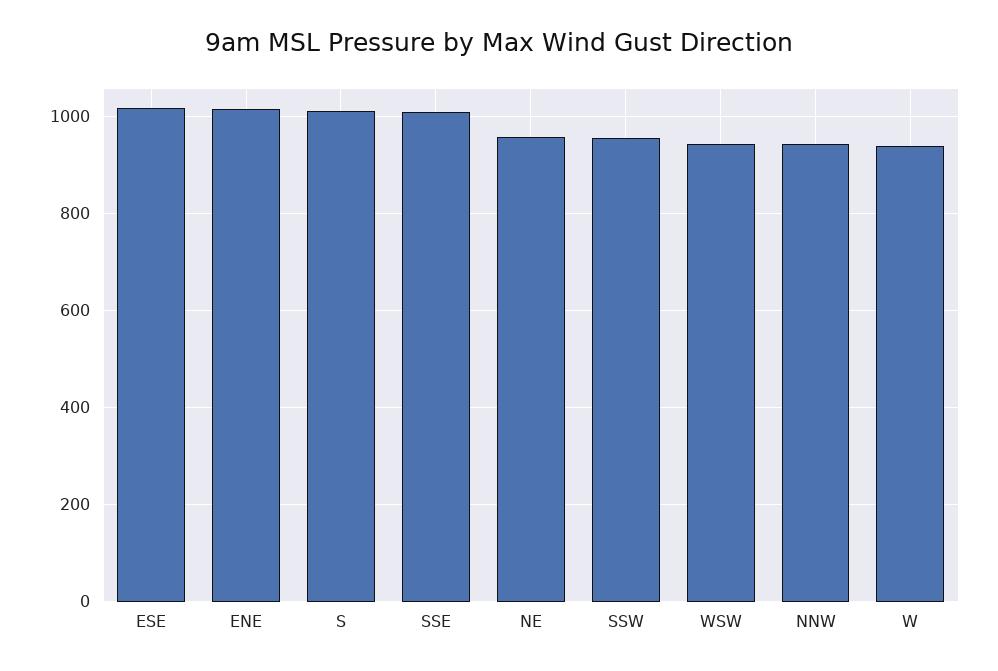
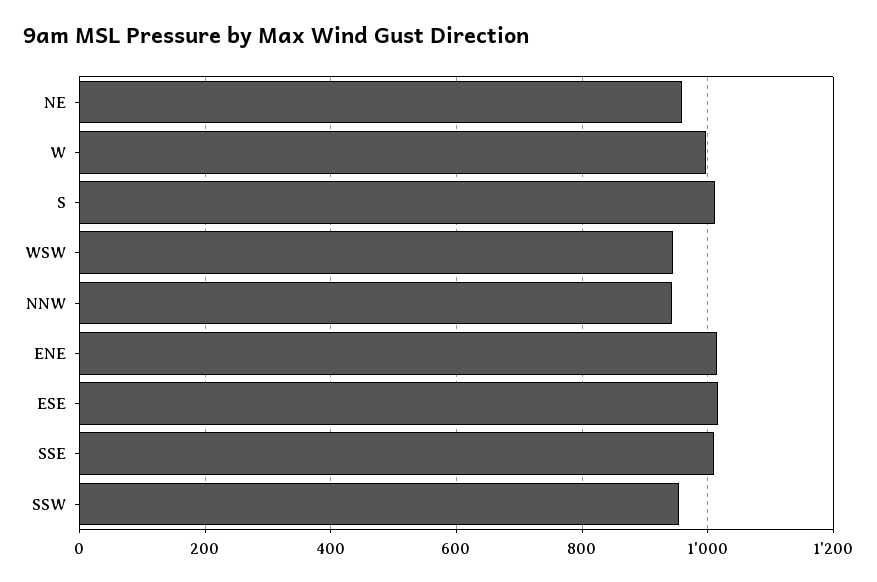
W: 940 -> 1000

